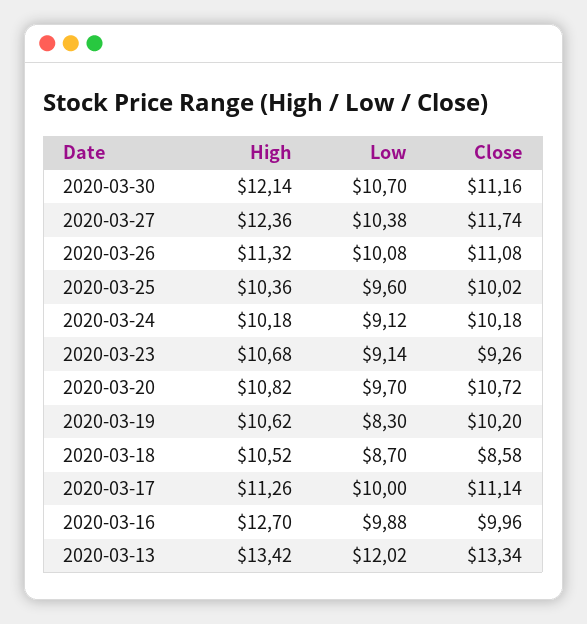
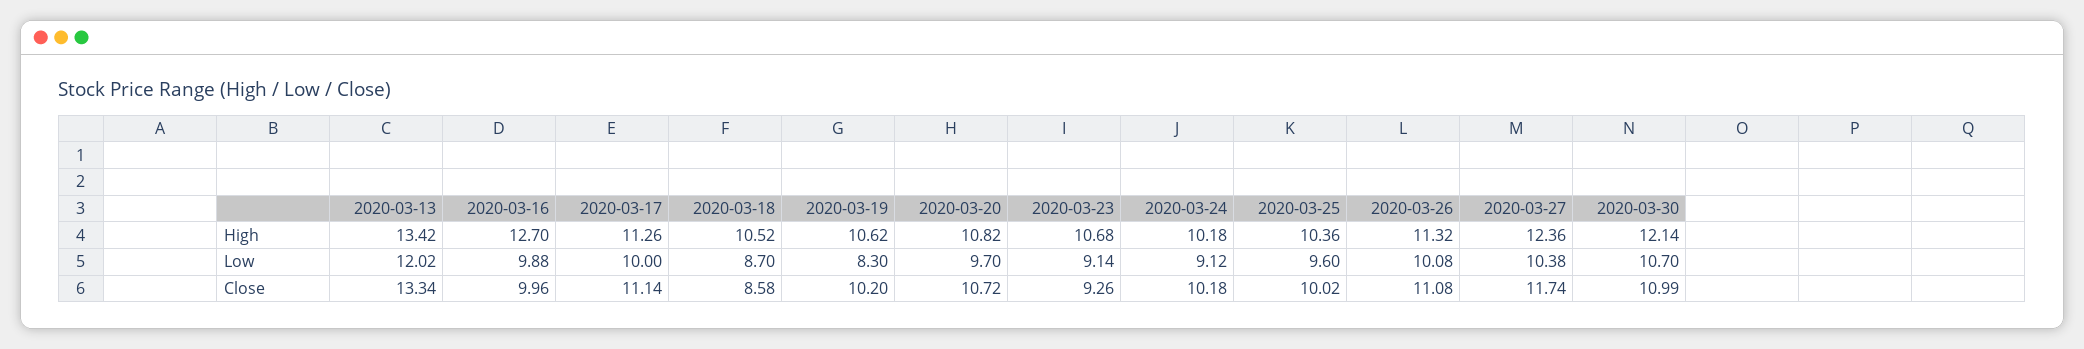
Close, 2020-03-30: 11.16 -> 10.99

